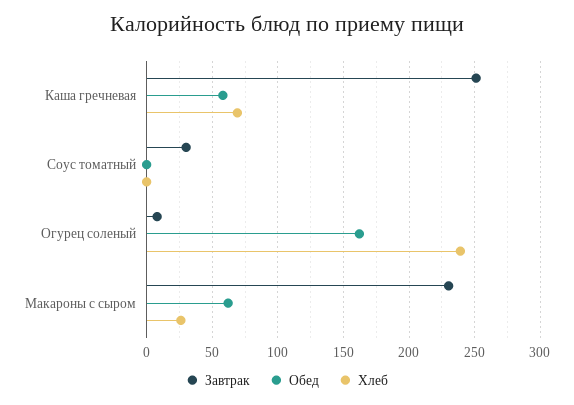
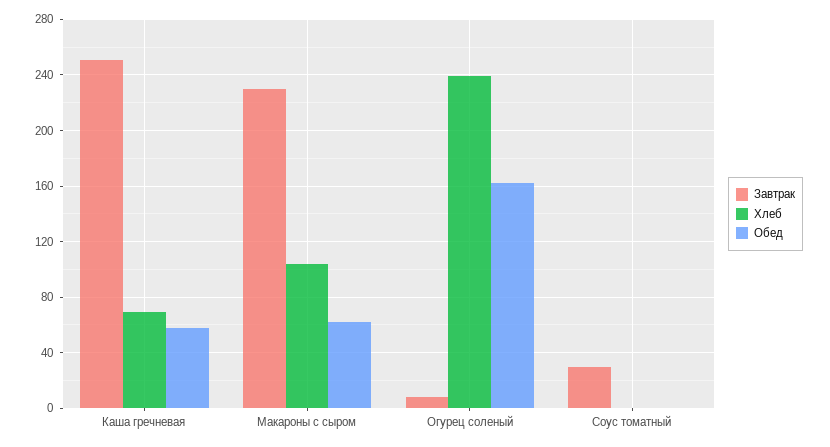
Хлеб, Макароны с сыром: 25 -> 105

